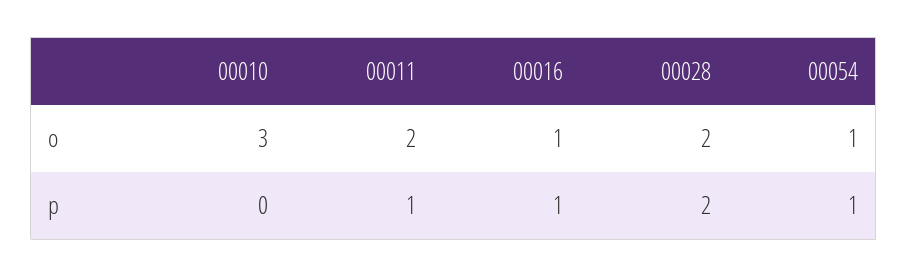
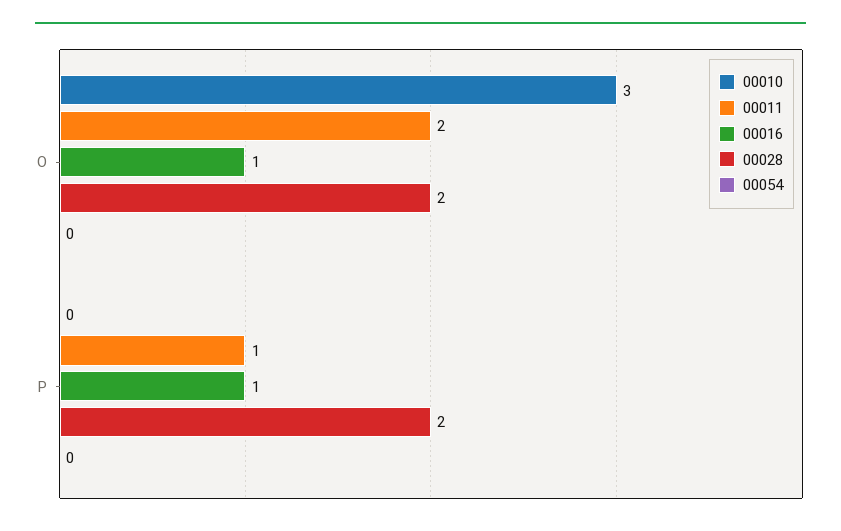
00054, o: 1 -> 0
00054, p: 1 -> 0

